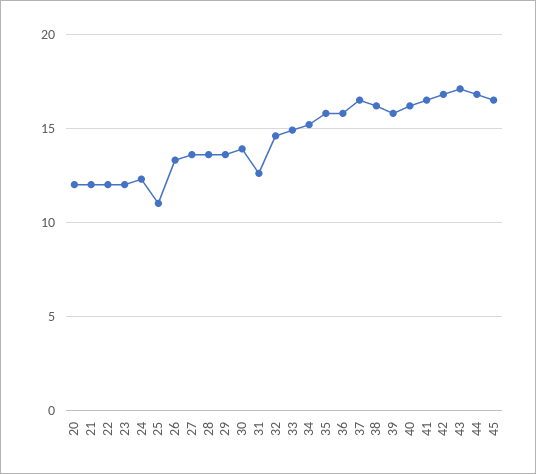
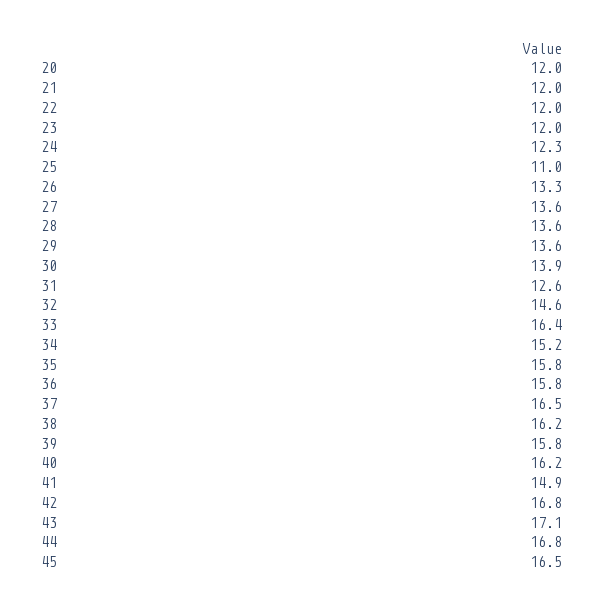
33: 15 -> 16.4
41: 16.5 -> 14.9

